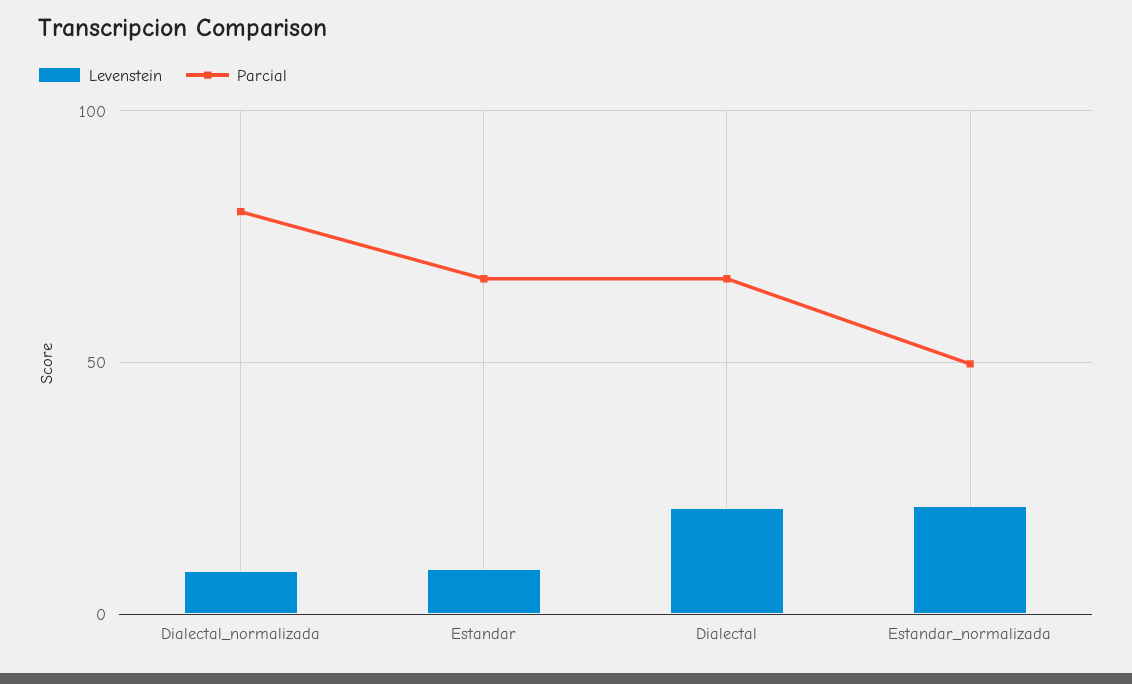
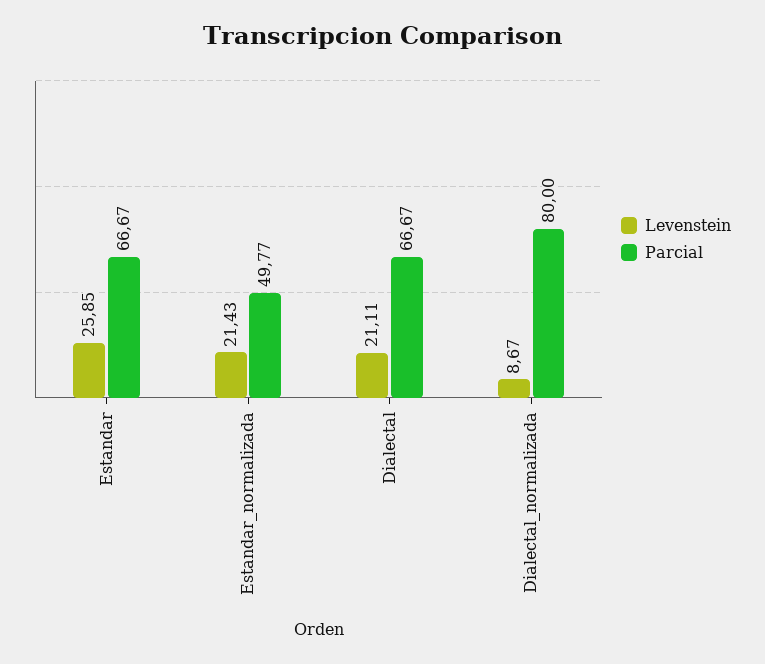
Levenstein, Estandar: 10 -> 25.85

